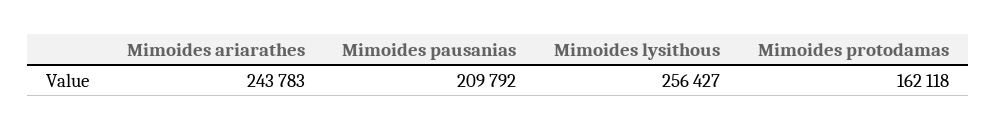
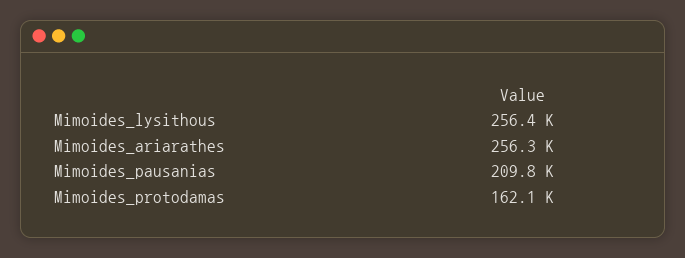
Mimoides ariarathes: 243783 -> 256300

